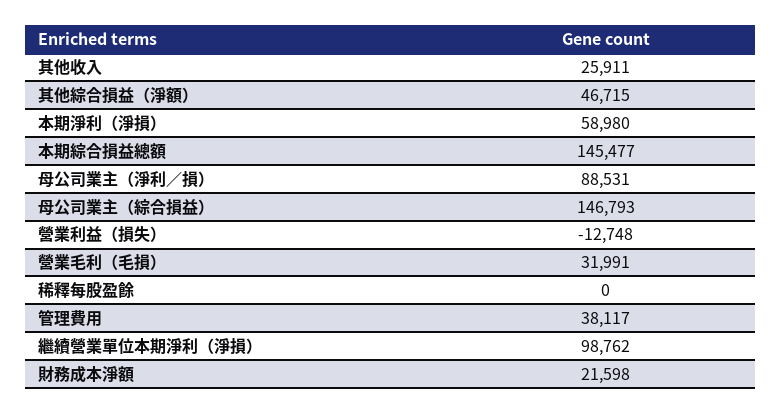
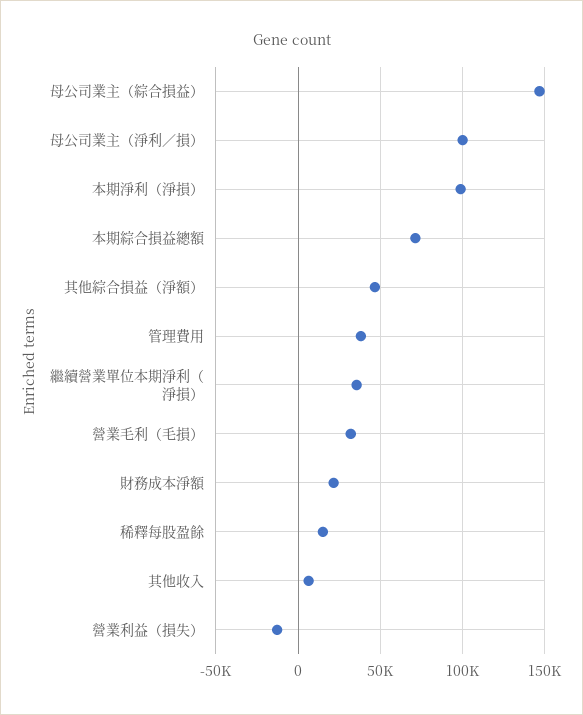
其他收入: 25911 -> 5000
本期淨利（淨損）: 58980 -> 100000
本期綜合損益總額: 145477 -> 70000
母公司業主（淨利／損）: 88531 -> 100000
稀釋每股盈餘: 0 -> 15000
繼續營業單位本期淨利（淨損）: 98762 -> 35000

